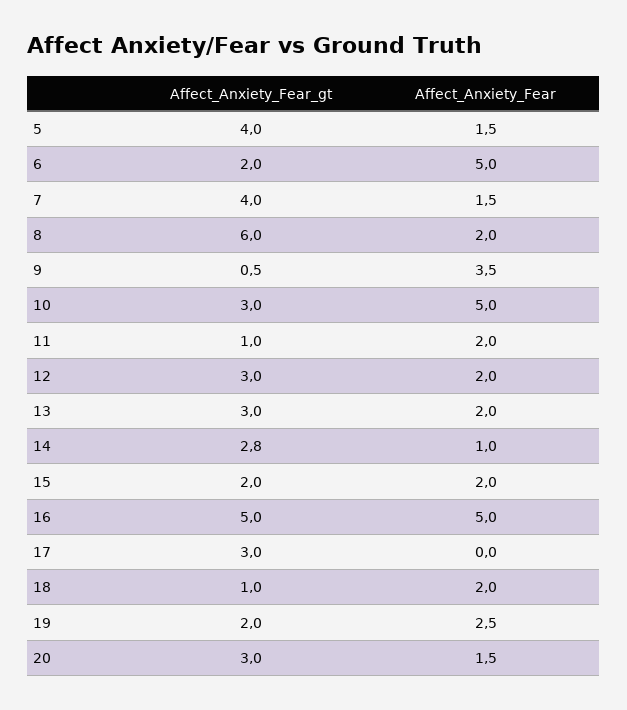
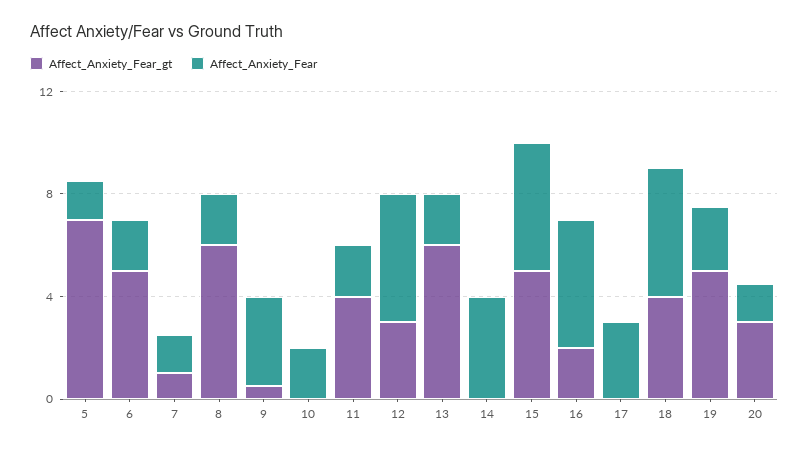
Affect_Anxiety_Fear_gt, 5: 4 -> 7
Affect_Anxiety_Fear_gt, 6: 2 -> 5
Affect_Anxiety_Fear, 6: 5 -> 2
Affect_Anxiety_Fear_gt, 7: 4 -> 1
Affect_Anxiety_Fear_gt, 10: 3 -> 0
Affect_Anxiety_Fear, 10: 5 -> 2
Affect_Anxiety_Fear_gt, 11: 1 -> 4
Affect_Anxiety_Fear, 12: 2 -> 5
Affect_Anxiety_Fear_gt, 13: 3 -> 6
Affect_Anxiety_Fear_gt, 14: 2.8 -> 0
Affect_Anxiety_Fear, 14: 1 -> 4
Affect_Anxiety_Fear_gt, 15: 2 -> 5
Affect_Anxiety_Fear, 15: 2 -> 5
Affect_Anxiety_Fear_gt, 16: 5 -> 2
Affect_Anxiety_Fear_gt, 17: 3 -> 0
Affect_Anxiety_Fear, 17: 0 -> 3
Affect_Anxiety_Fear_gt, 18: 1 -> 4
Affect_Anxiety_Fear, 18: 2 -> 5
Affect_Anxiety_Fear_gt, 19: 2 -> 5

